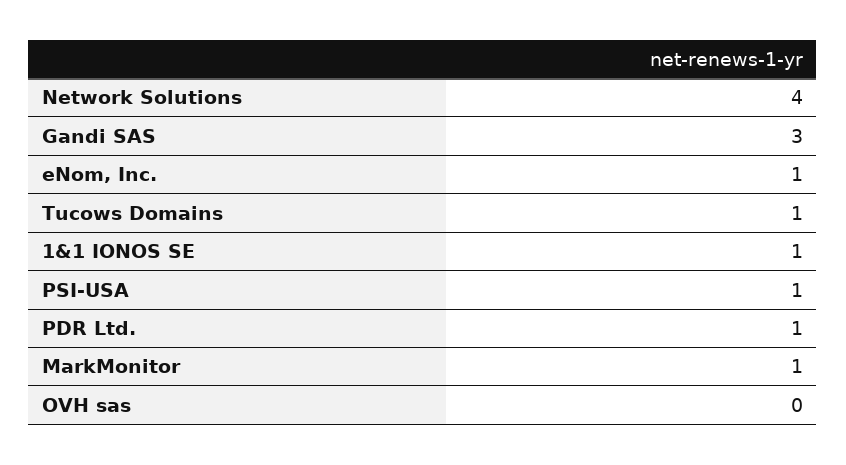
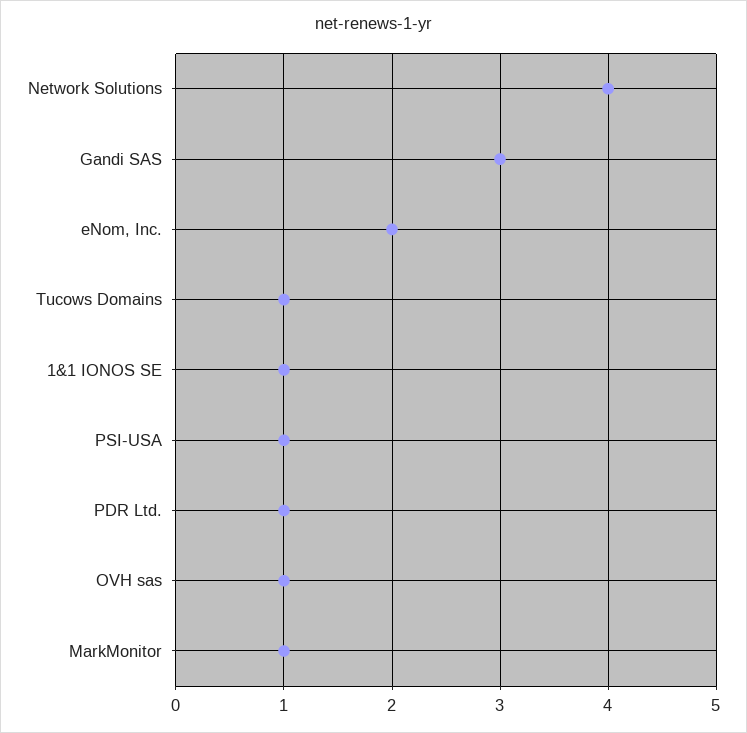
eNom, Inc.: 1 -> 2
OVH sas: 0 -> 1

